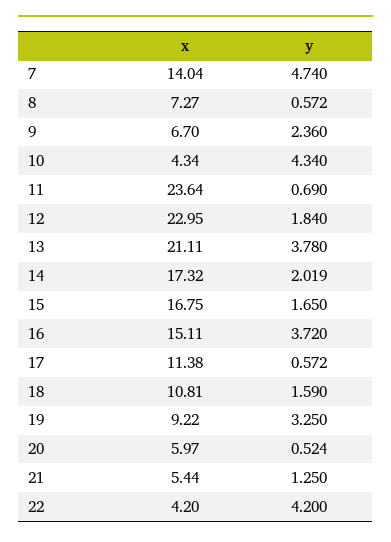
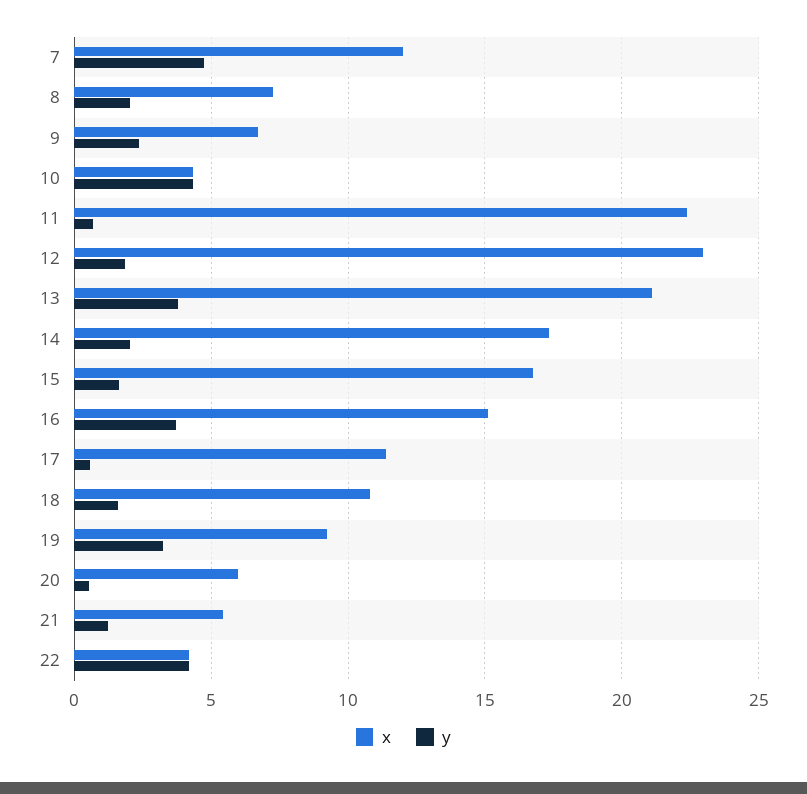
x, 7: 14.04 -> 12
y, 8: 0.572 -> 2
x, 11: 23.64 -> 22.5

